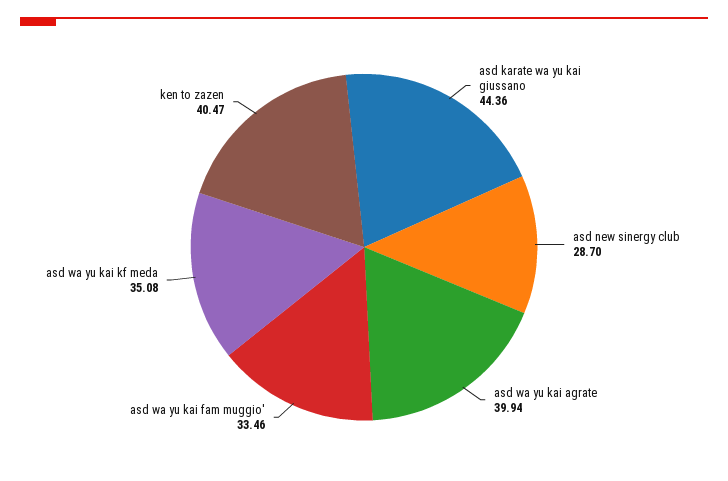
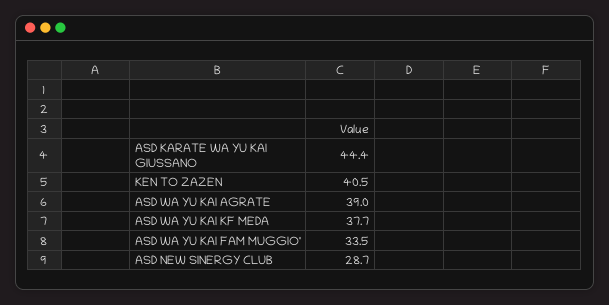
asd wa yu kai agrate: 39.94 -> 39
asd wa yu kai kf meda: 35.08 -> 37.7

